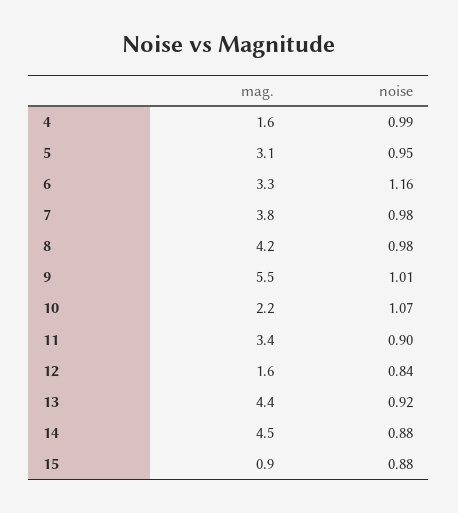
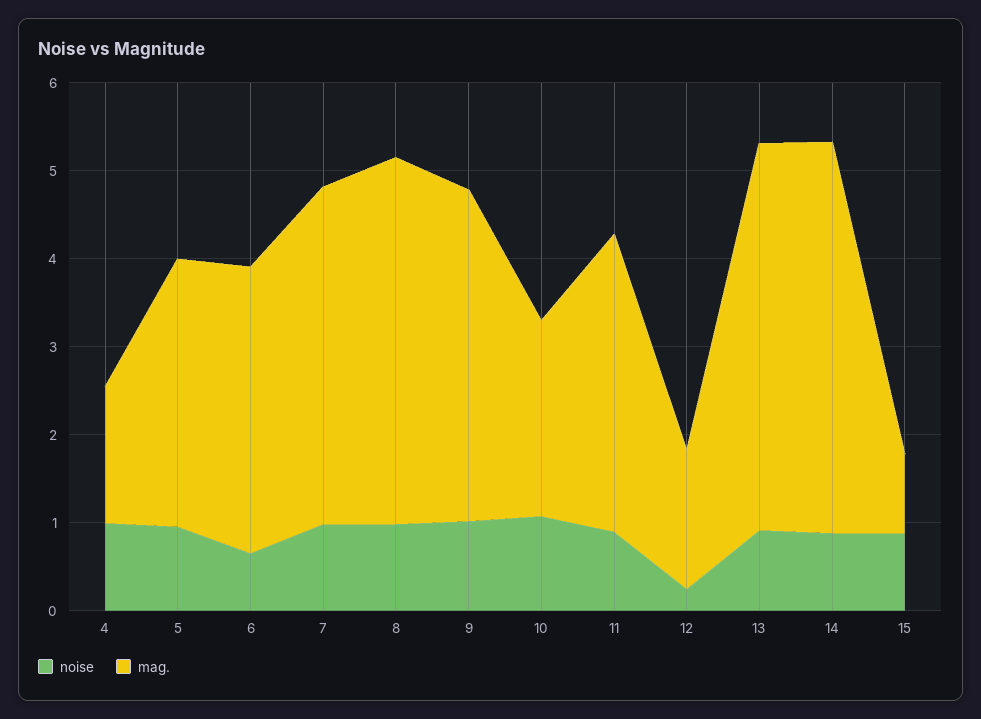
noise, 6: 1.16 -> 0.6
mag., 9: 5.5 -> 3.8
noise, 12: 0.84 -> 0.2

